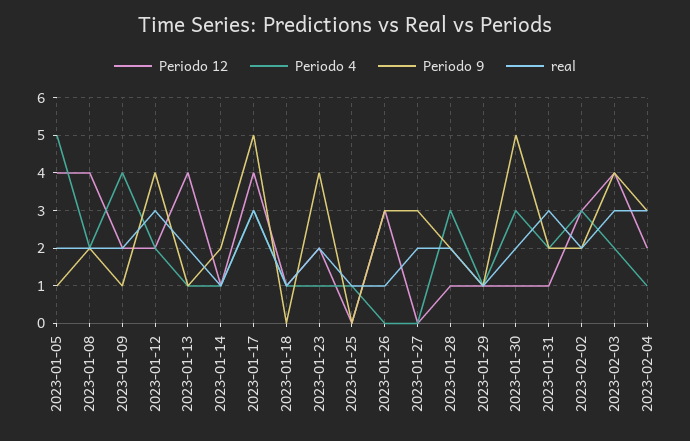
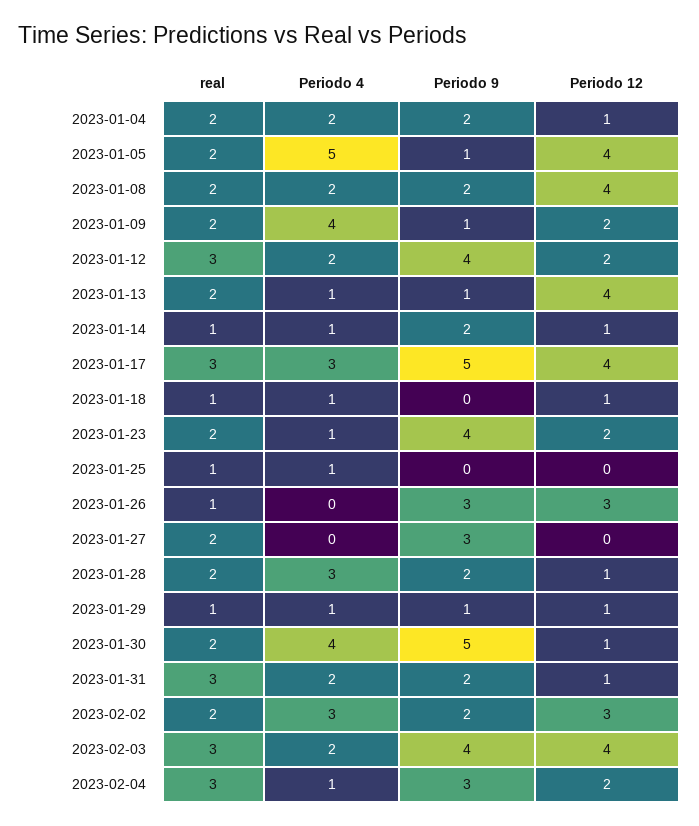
Periodo 4, 2023-01-30: 3 -> 4
real, 2023-01-04: none -> 2
Periodo 4, 2023-01-04: none -> 2
Periodo 9, 2023-01-04: none -> 2
Periodo 12, 2023-01-04: none -> 1

